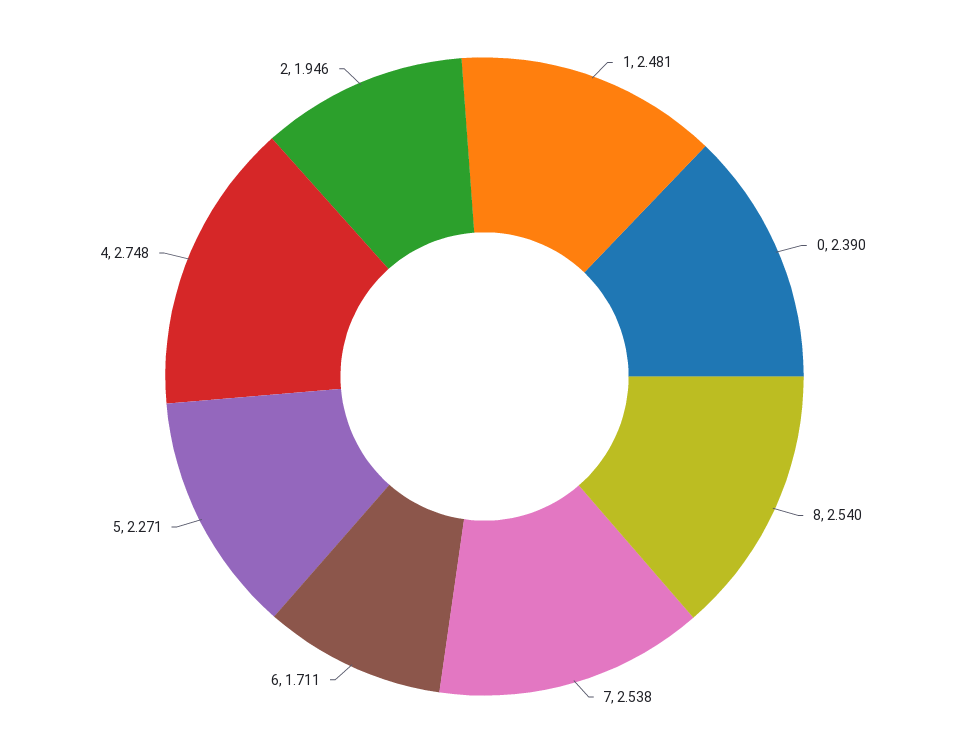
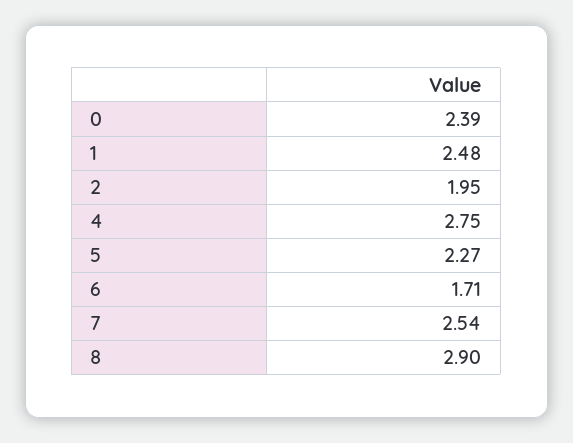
8: 2.54 -> 2.9

